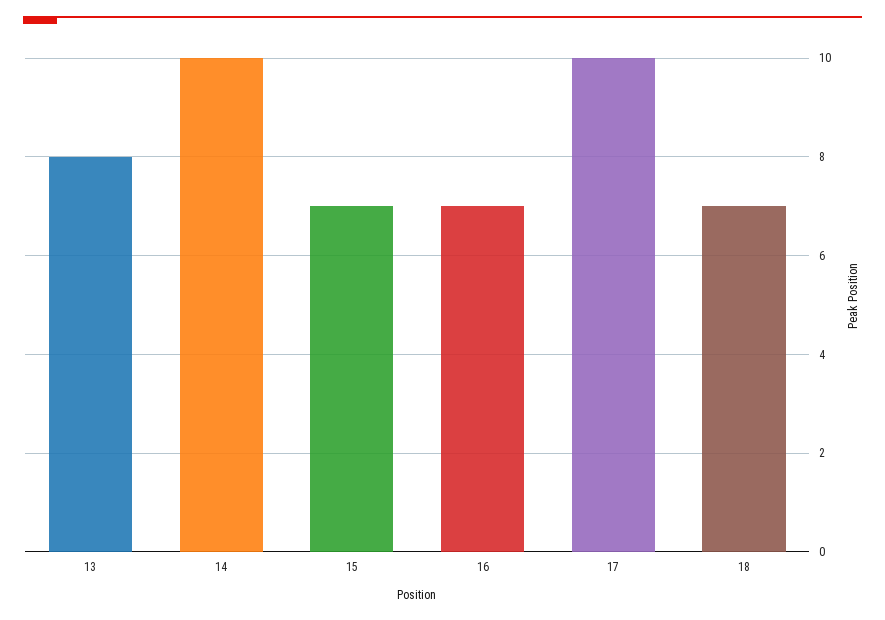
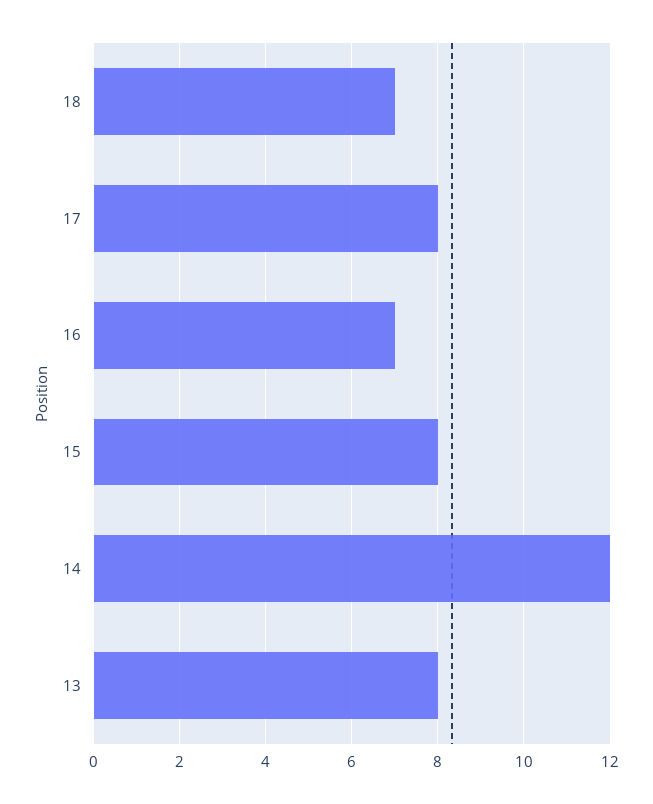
14: 10 -> 12
15: 7 -> 8
17: 10 -> 8

